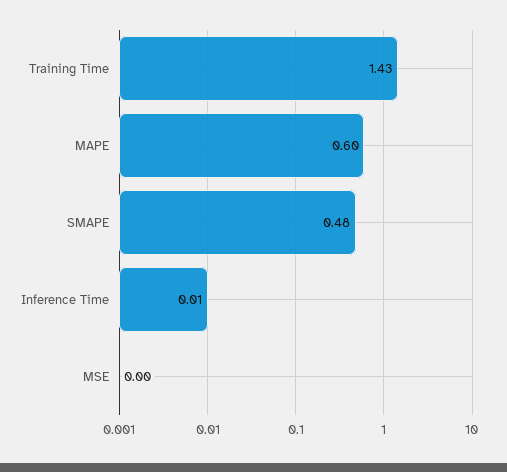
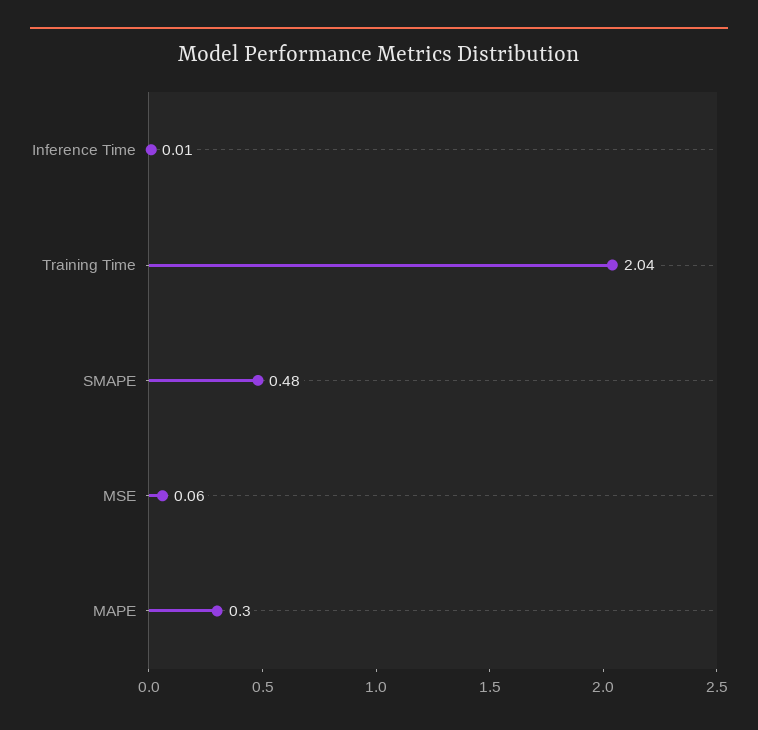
Training Time: 1.43 -> 2.04
MAPE: 0.6 -> 0.3
MSE: 0 -> 0.06

